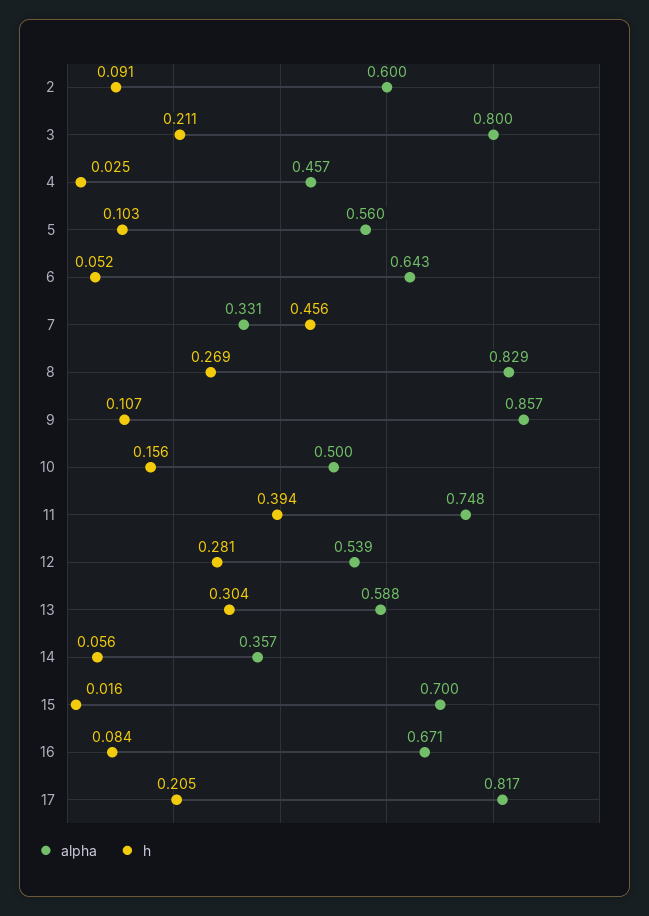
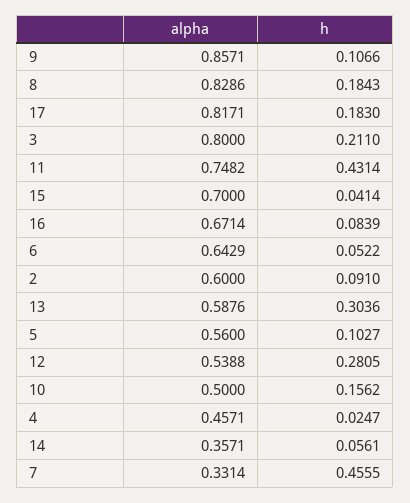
h, 8: 0.269 -> 0.1843
h, 11: 0.394 -> 0.4314
h, 15: 0.016 -> 0.0414
h, 17: 0.205 -> 0.183

